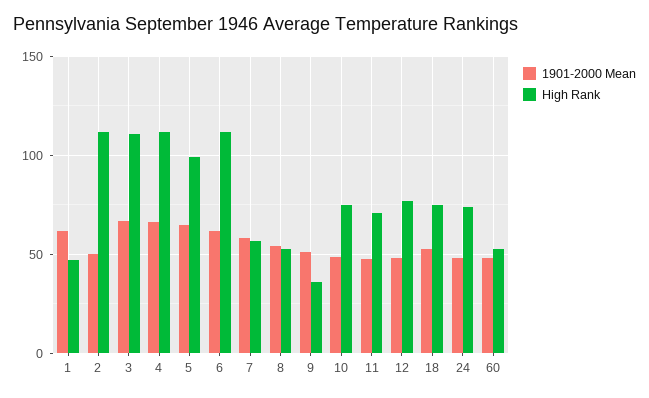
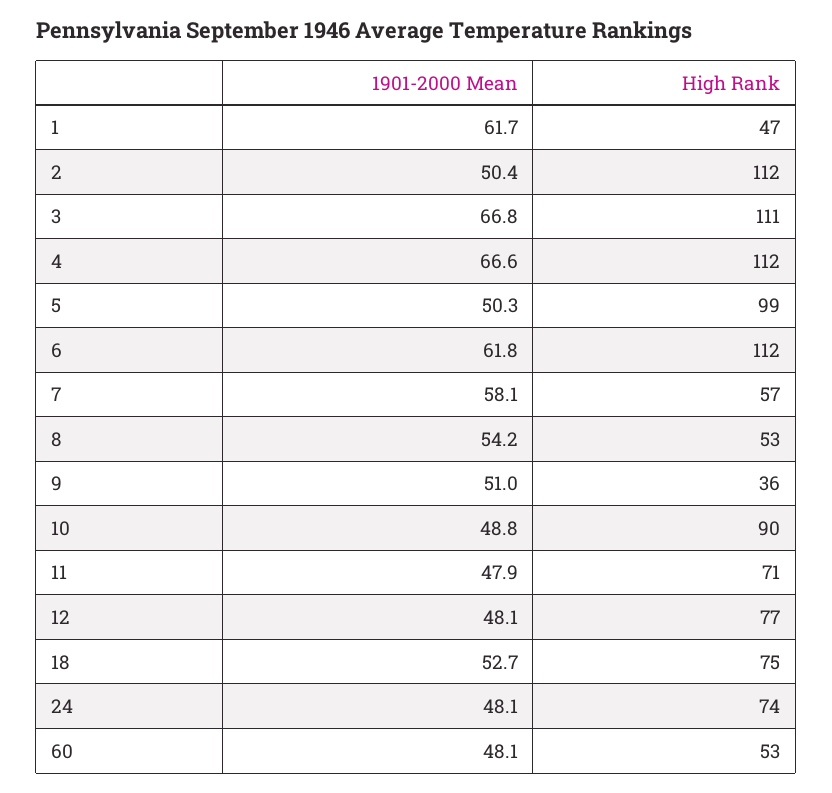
1901-2000 Mean, 5: 65 -> 50.3
High Rank, 10: 75 -> 90

